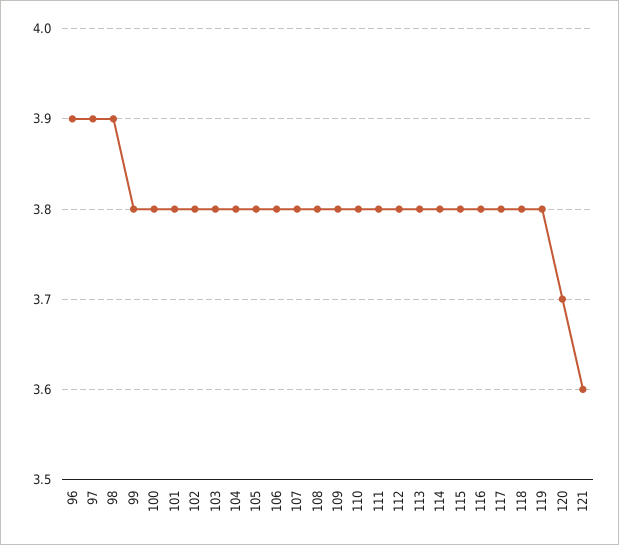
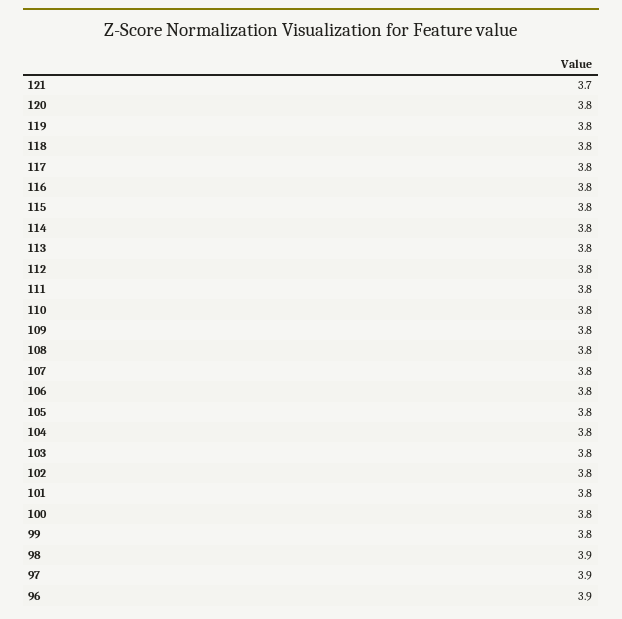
120: 3.7 -> 3.8
121: 3.6 -> 3.7

